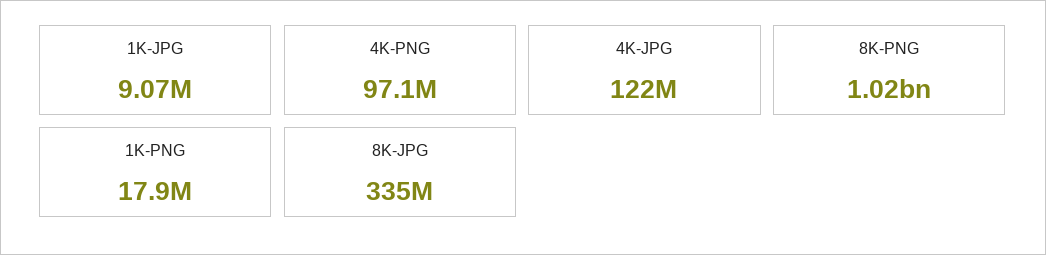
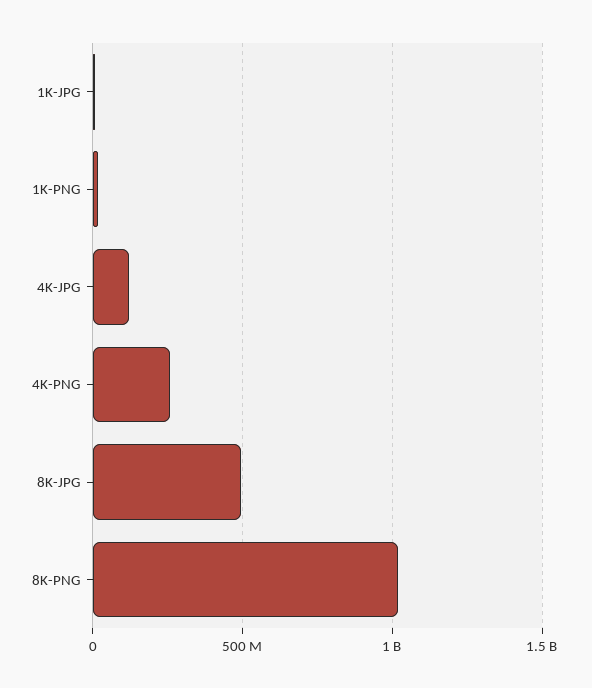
4K-PNG: 97100000 -> 250000000
8K-JPG: 335000000 -> 500000000

